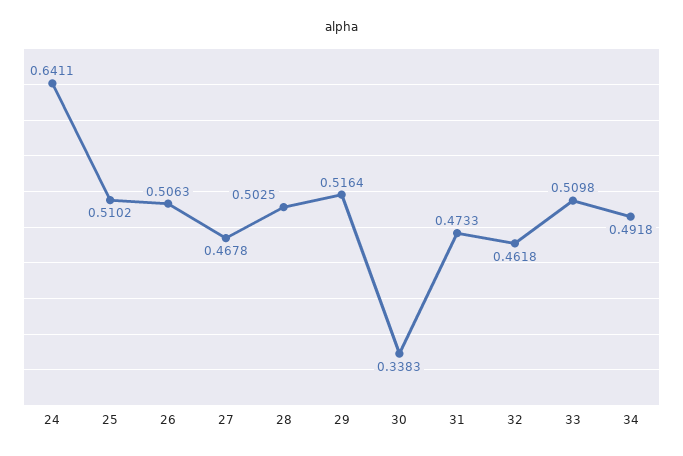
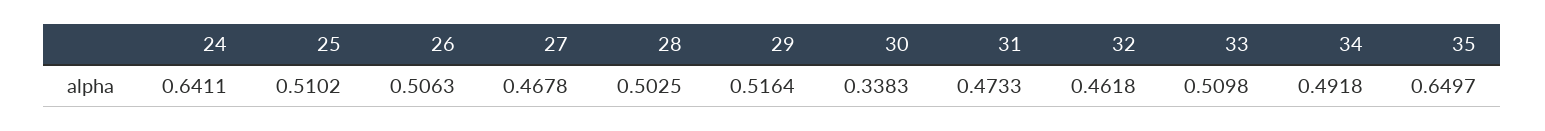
35: none -> 0.6497

